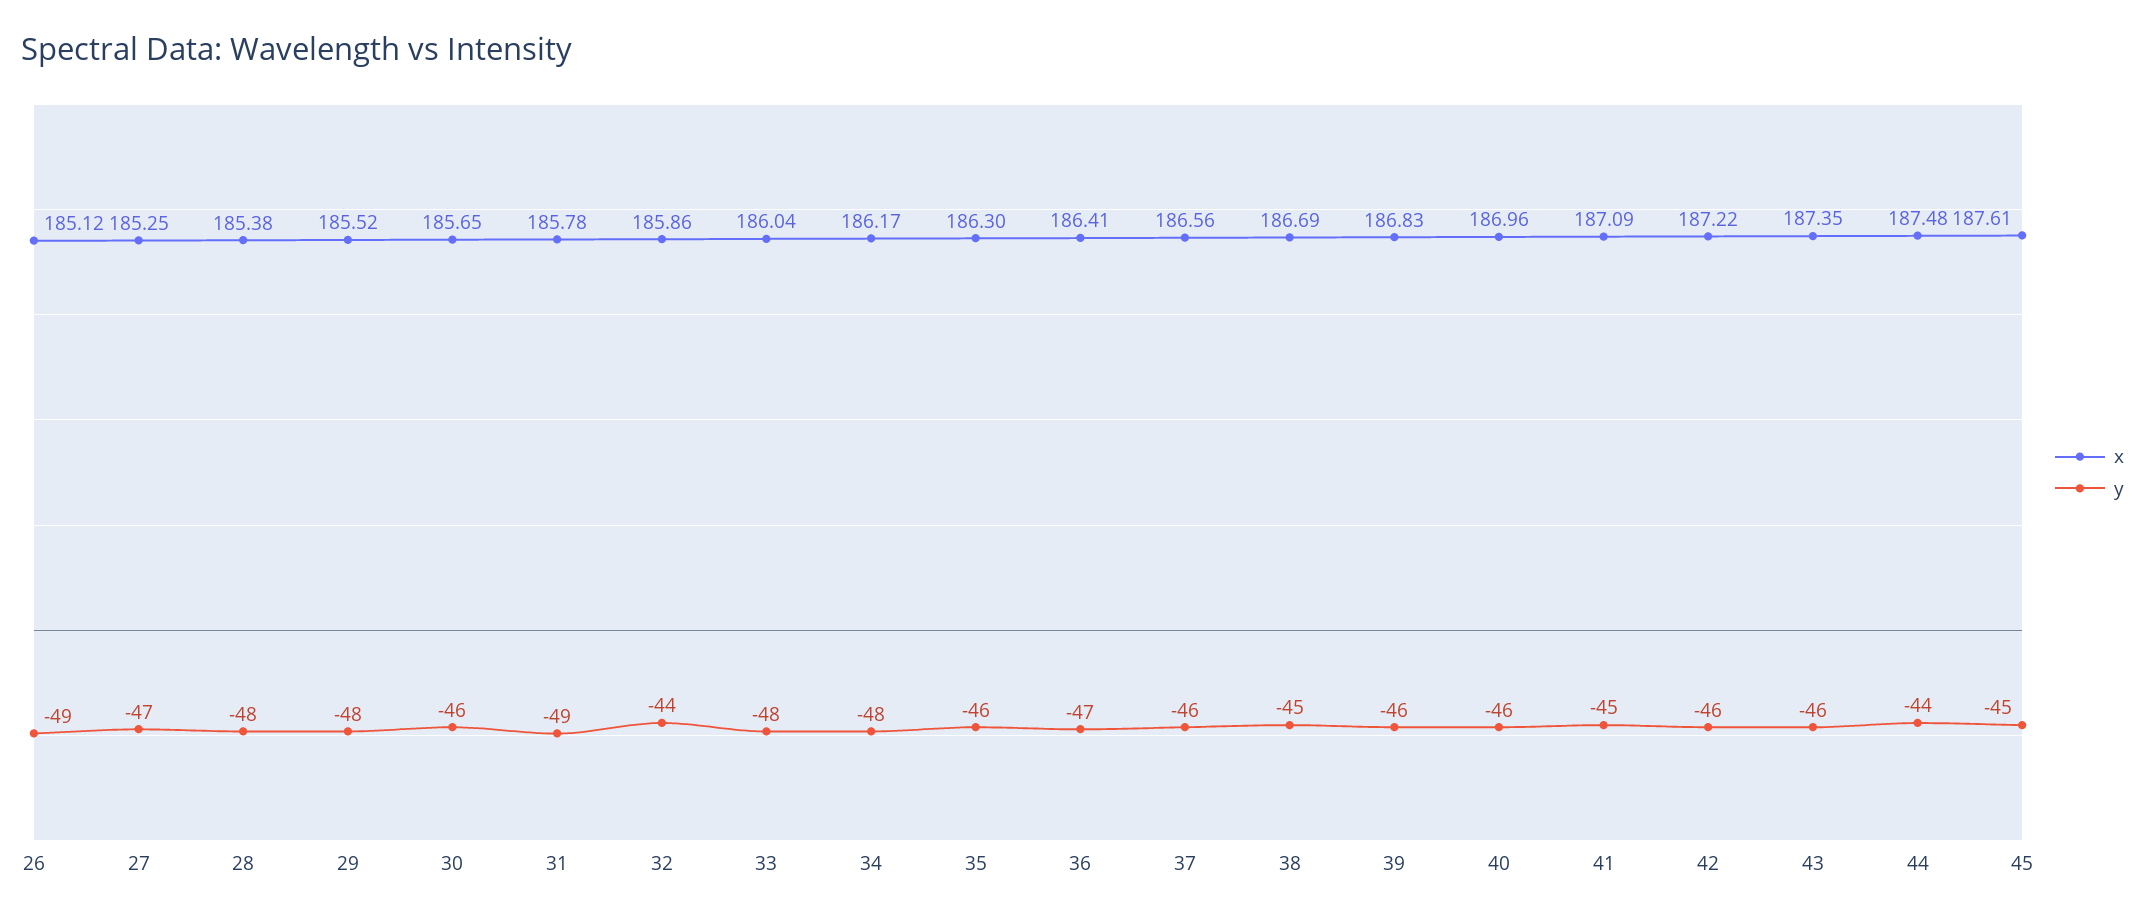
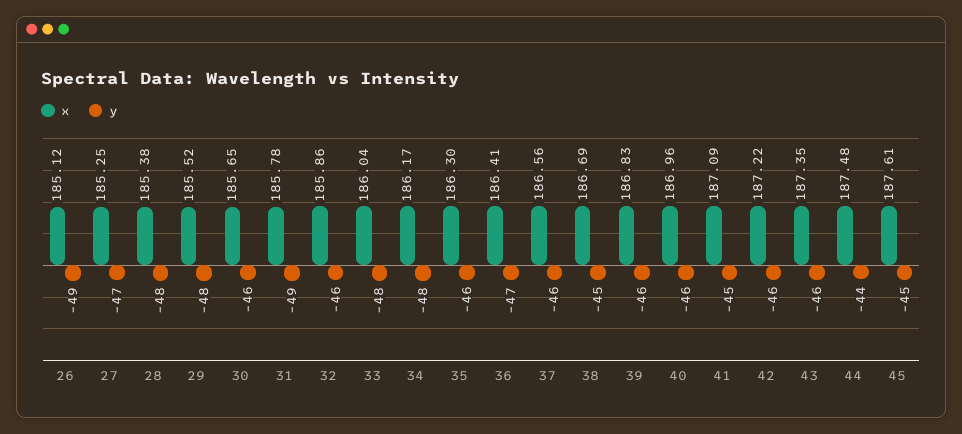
y, 32: -44 -> -46

